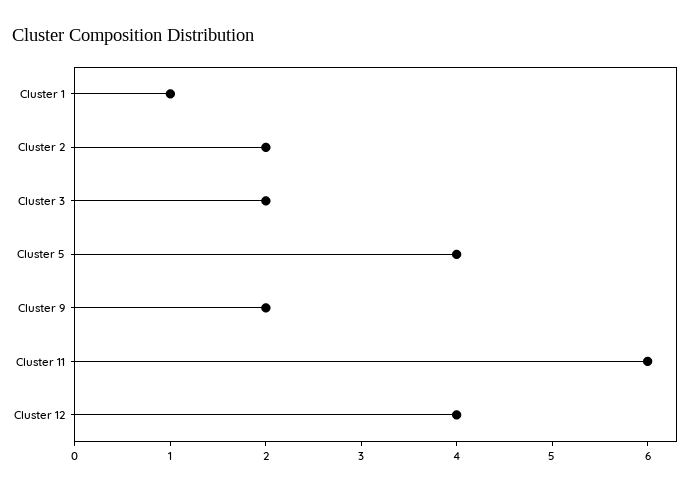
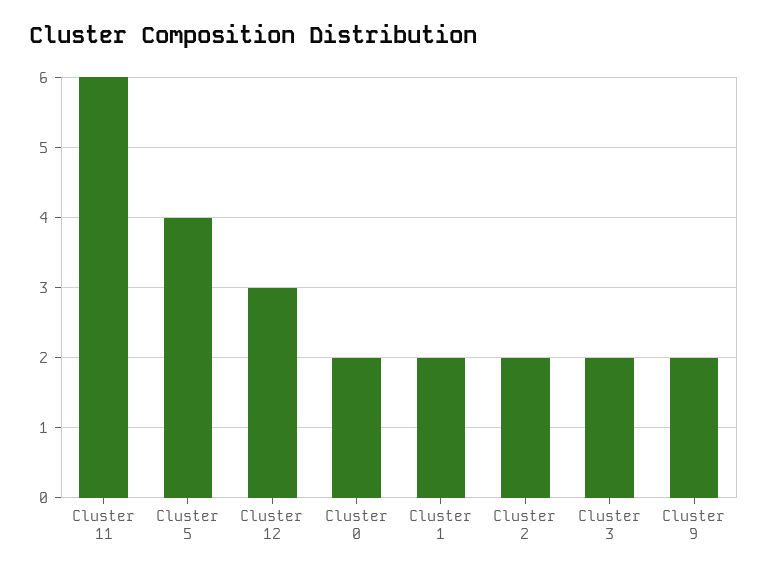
Cluster 1: 1 -> 2
Cluster 12: 4 -> 3
Cluster 0: none -> 2

